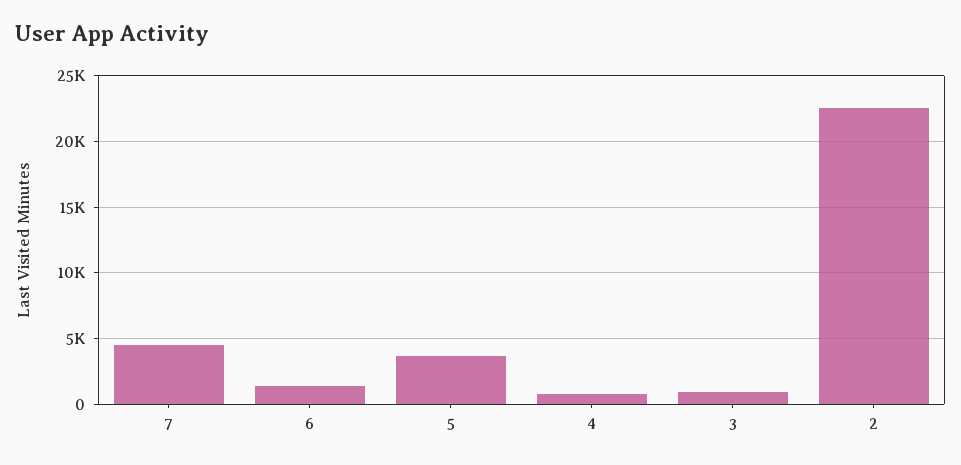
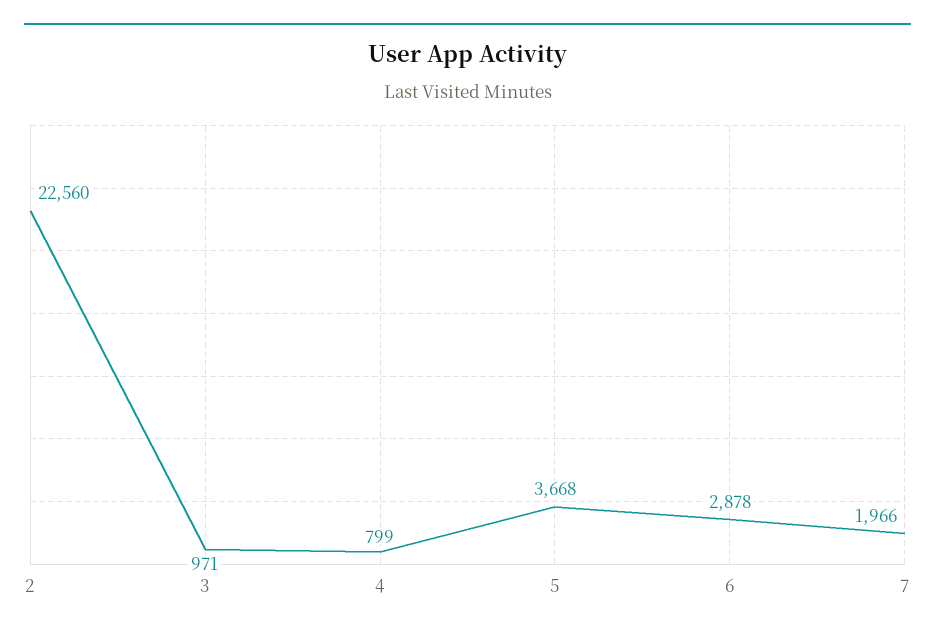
7: 4500 -> 1966
6: 1500 -> 2878

